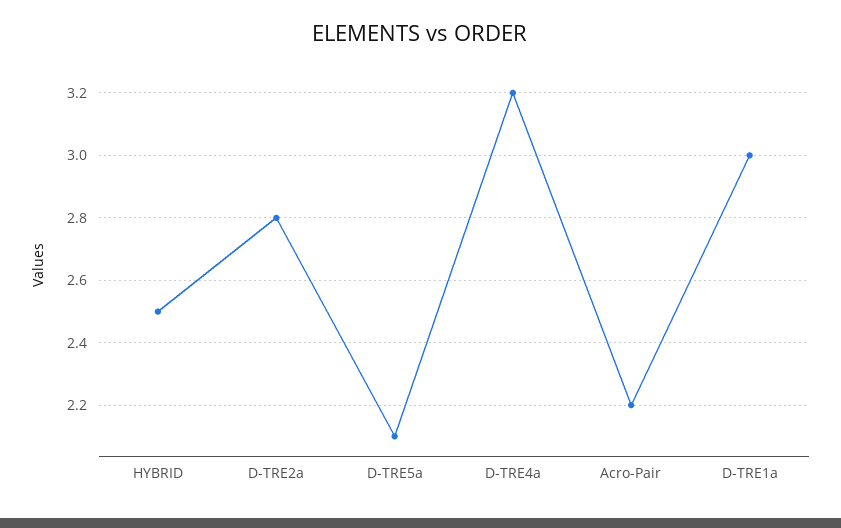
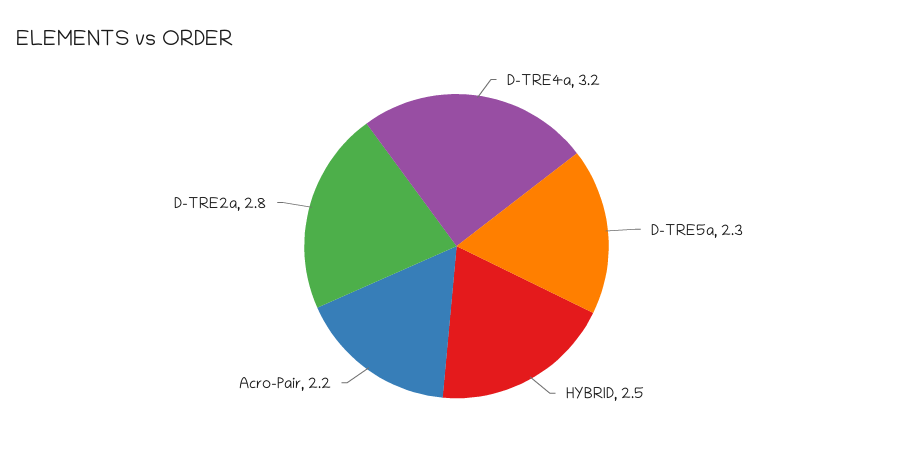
D-TRE5a: 2.1 -> 2.3
D-TRE1a: 3 -> none

